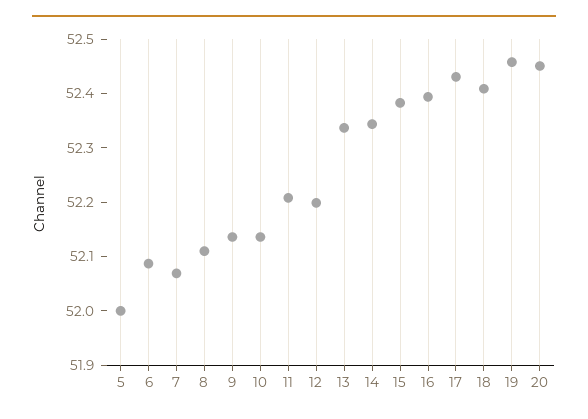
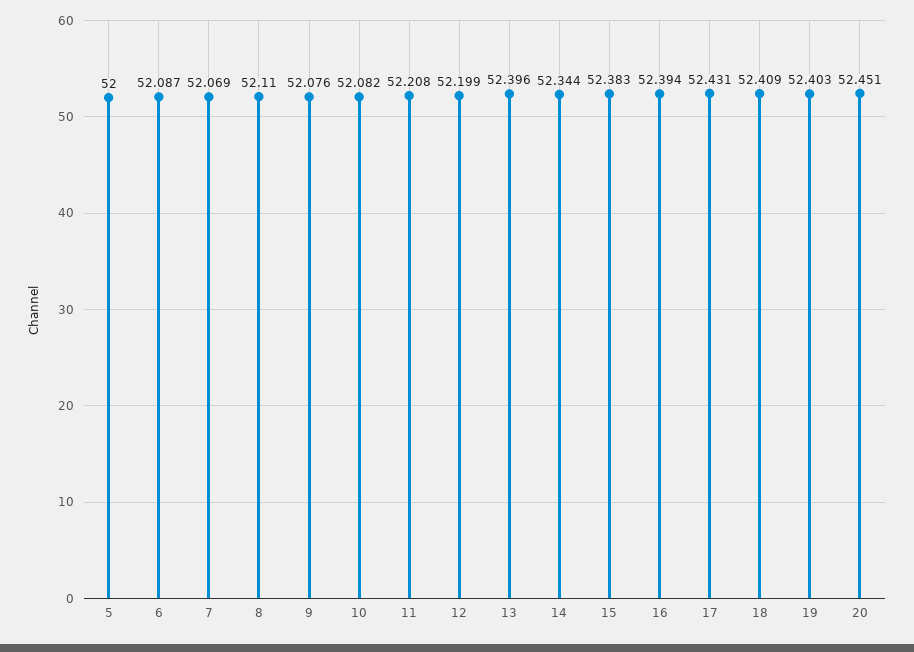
9: 52.14 -> 52.076
10: 52.14 -> 52.082
13: 52.34 -> 52.396
19: 52.46 -> 52.403

